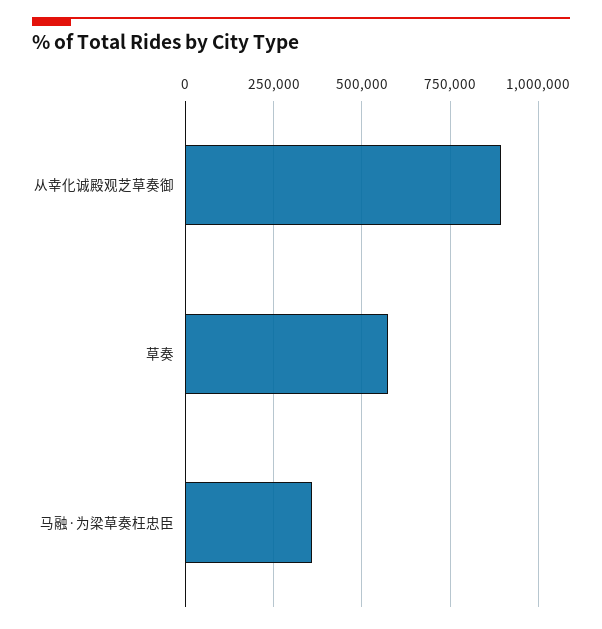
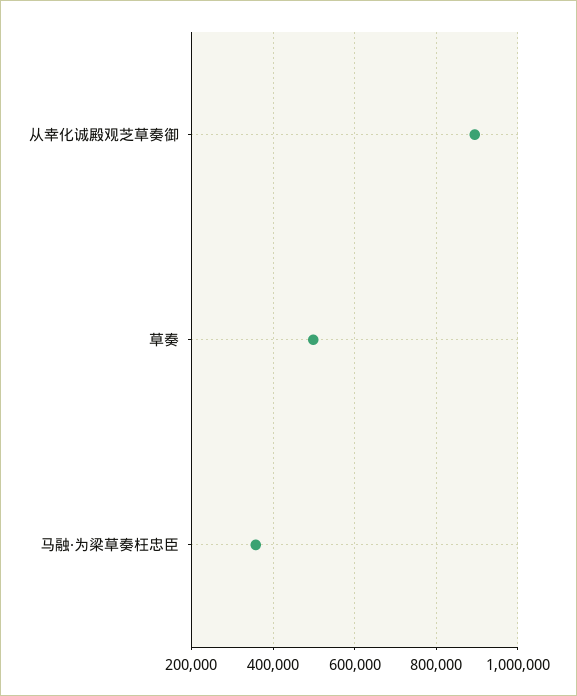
草奏: 575000 -> 500000

